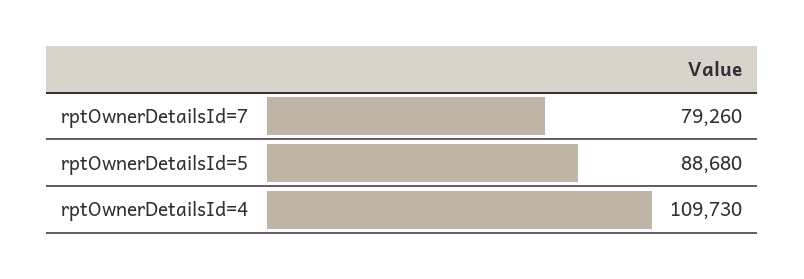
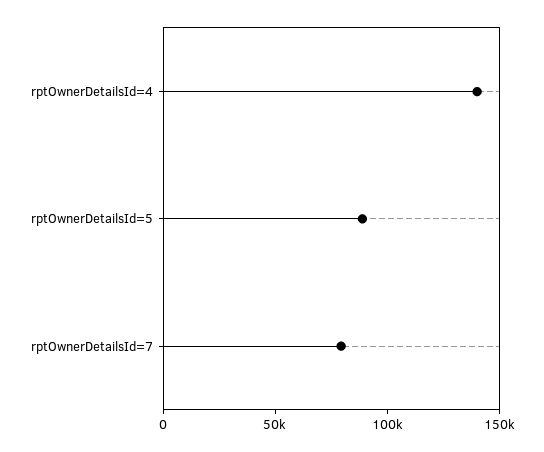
rptOwnerDetailsId=4: 109730 -> 140000

